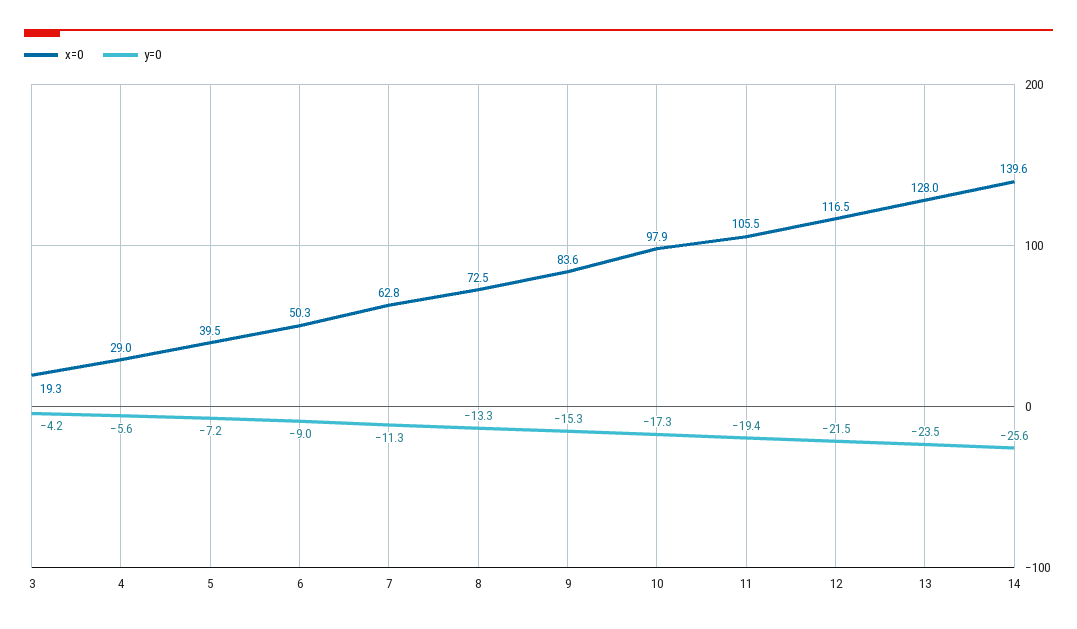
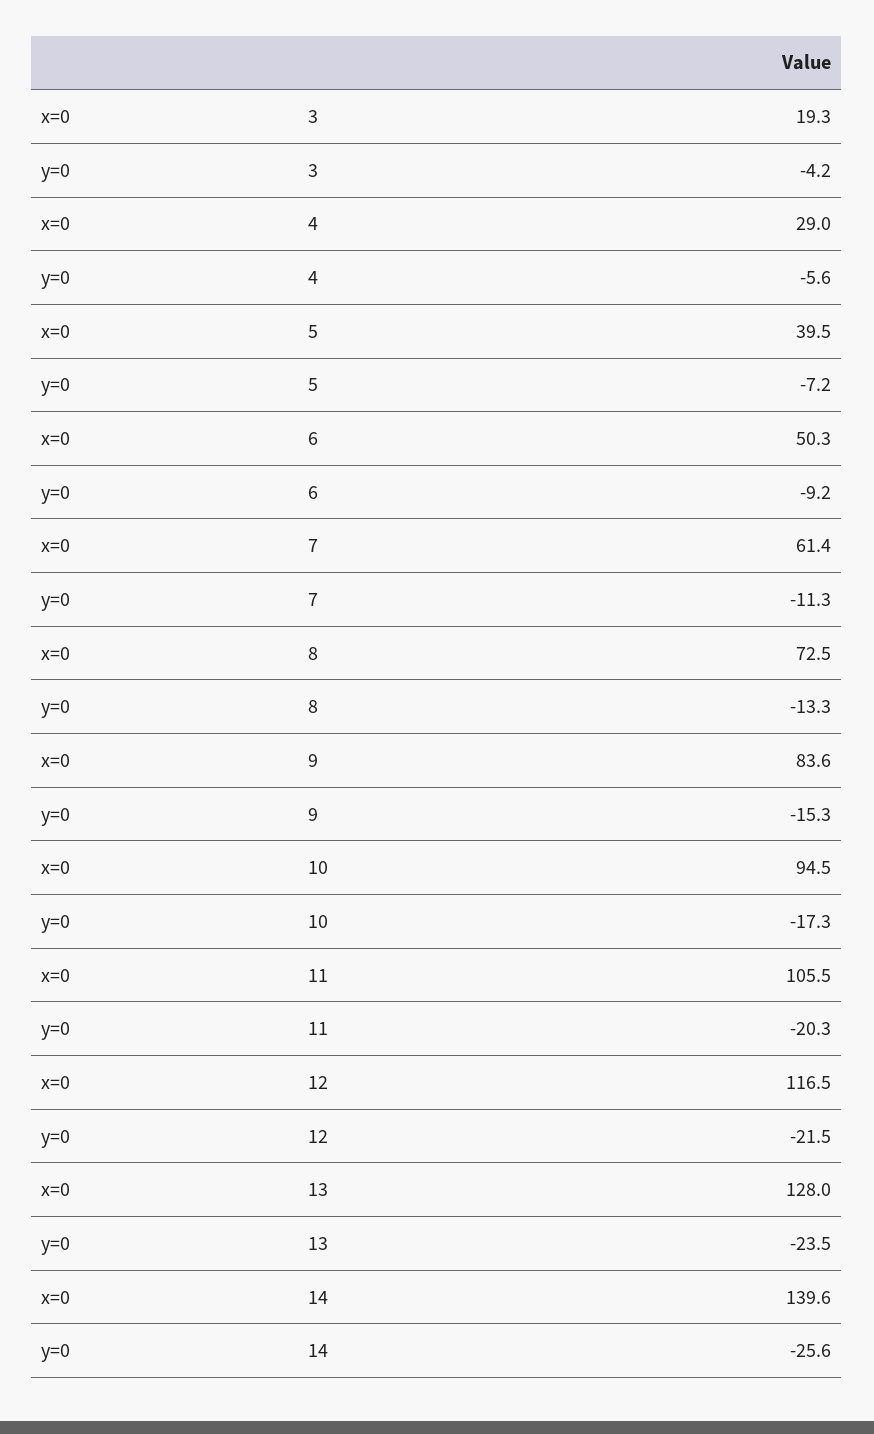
y=0, 6: -9 -> -9.2
x=0, 7: 62.8 -> 61.4
x=0, 10: 97.9 -> 94.5
y=0, 11: -19.4 -> -20.3

